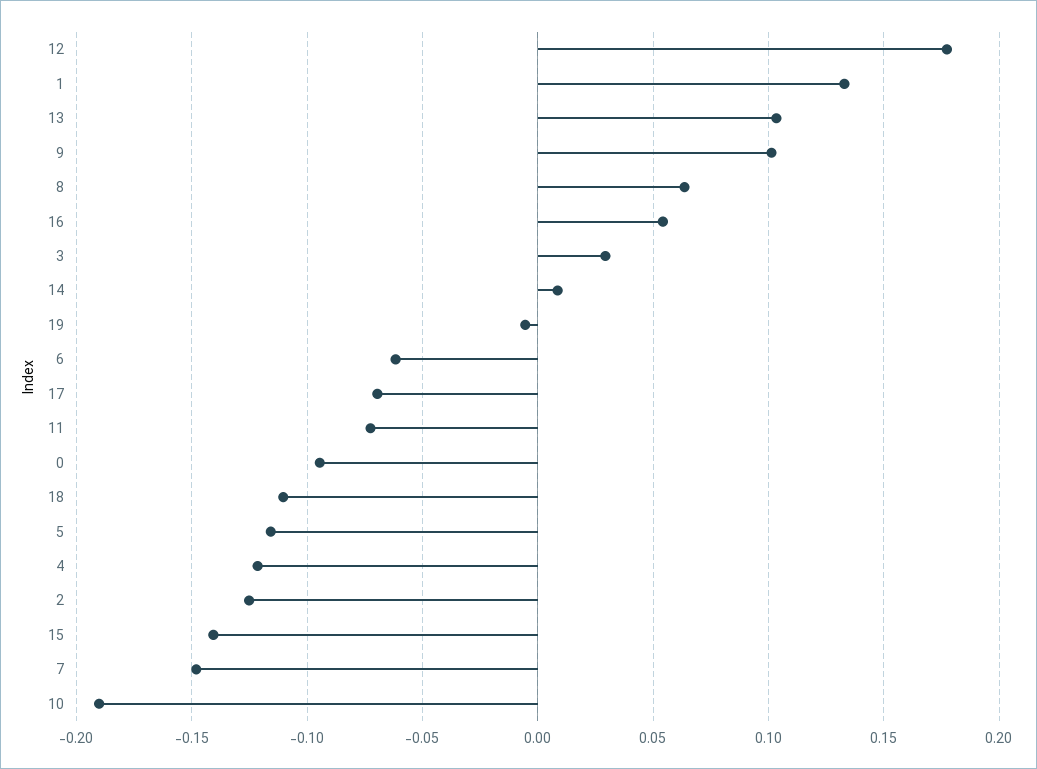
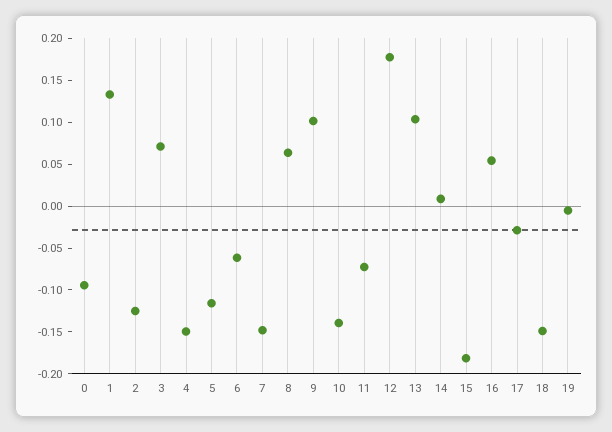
3: 0.03 -> 0.07
17: -0.07 -> -0.03
18: -0.11 -> -0.15
4: -0.12 -> -0.15
15: -0.14 -> -0.18
10: -0.19 -> -0.14

